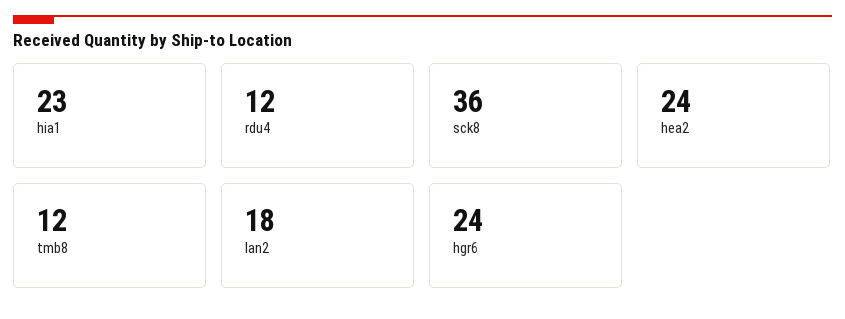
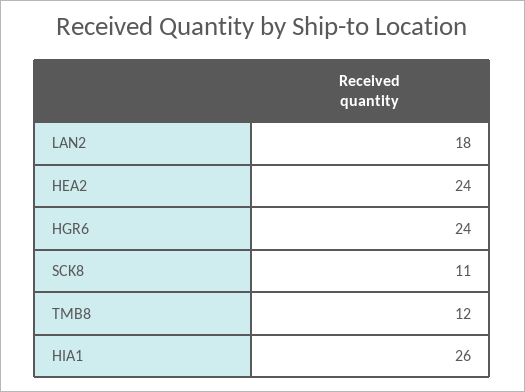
hia1: 23 -> 26
rdu4: 12 -> none
sck8: 36 -> 11

